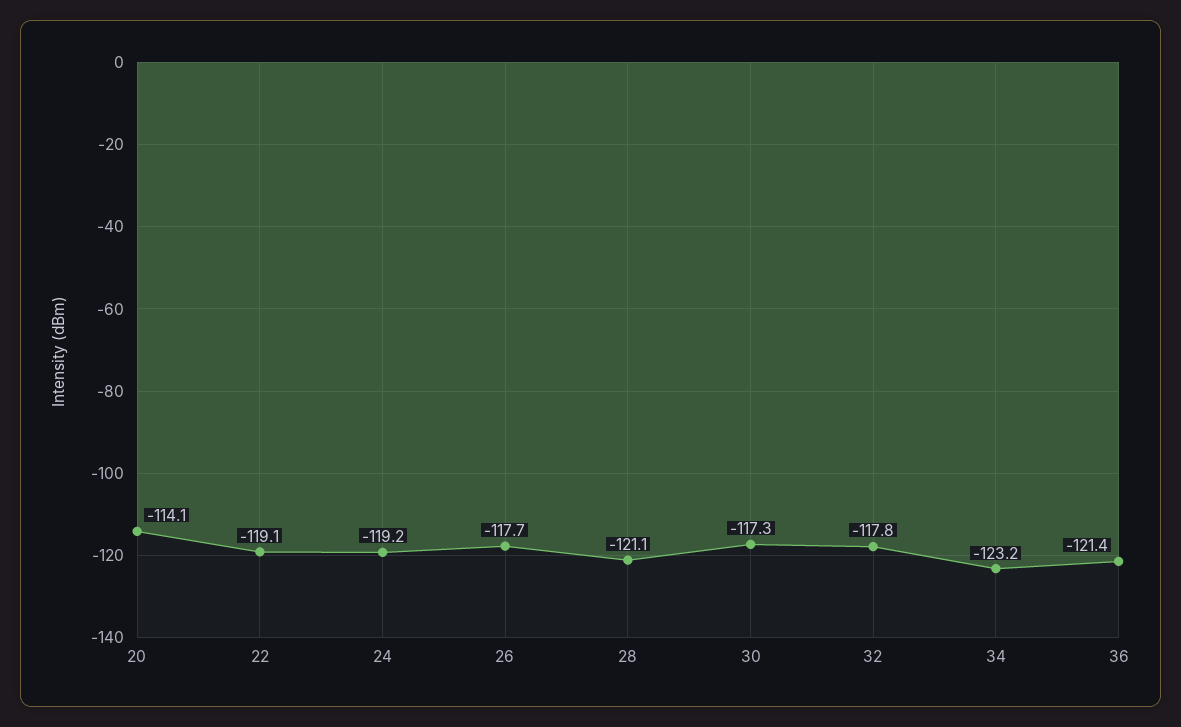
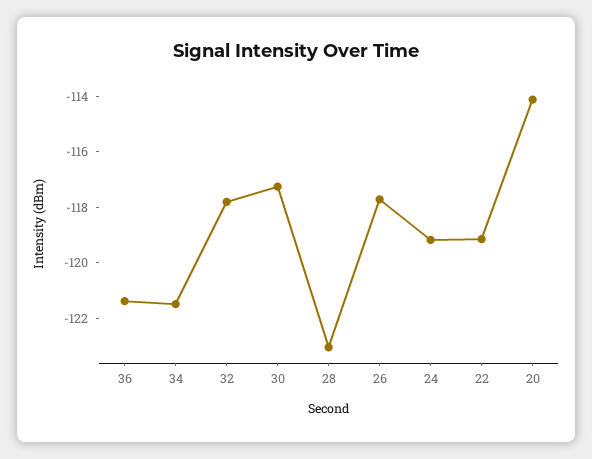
28: -121.1 -> -123
34: -123.2 -> -121.5

